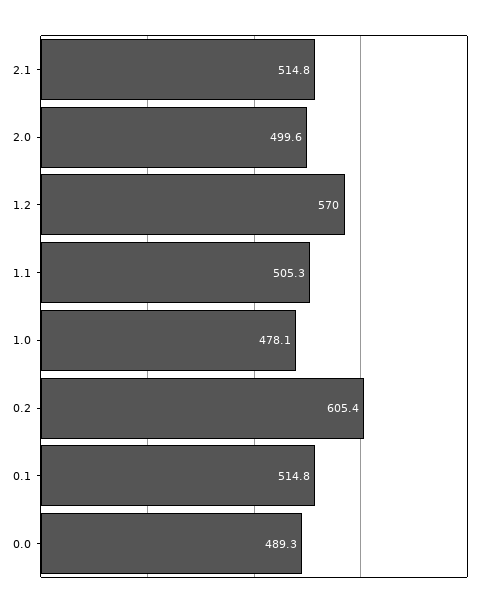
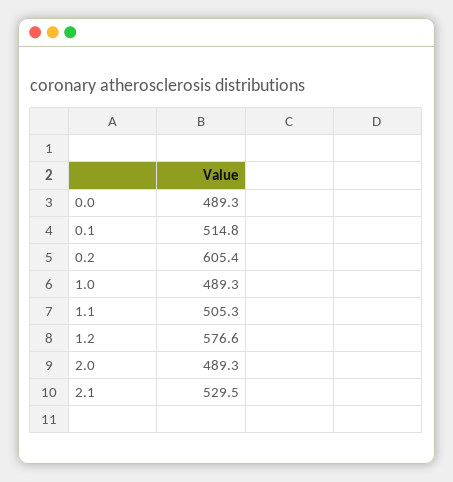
2.1: 514.8 -> 529.5
2.0: 499.6 -> 489.3
1.2: 570 -> 576.6
1.0: 478.1 -> 489.3

